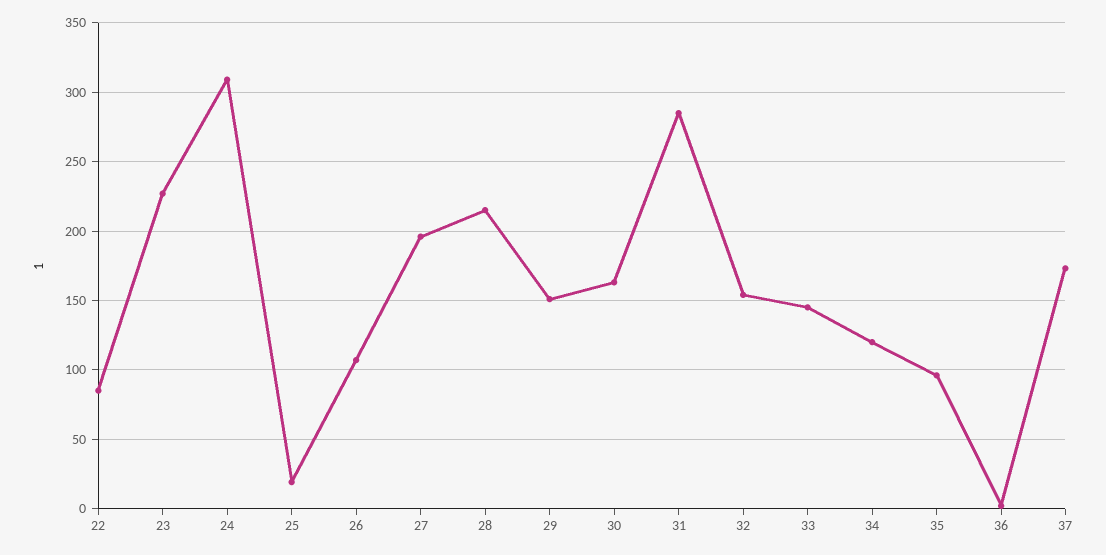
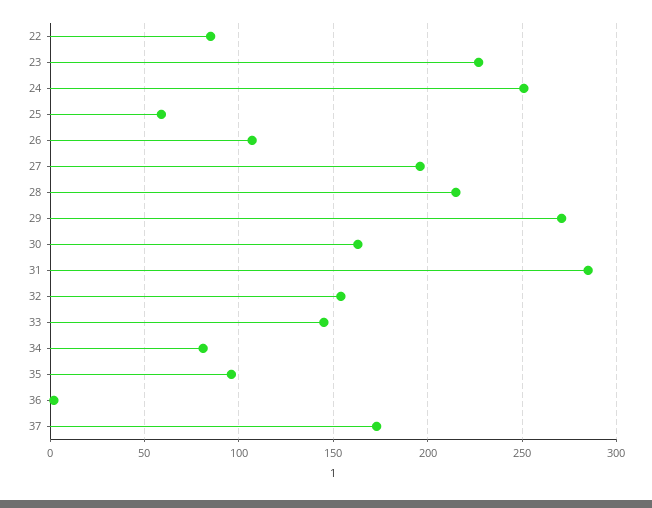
24: 310 -> 250
25: 20 -> 60
29: 150 -> 270
34: 120 -> 80

